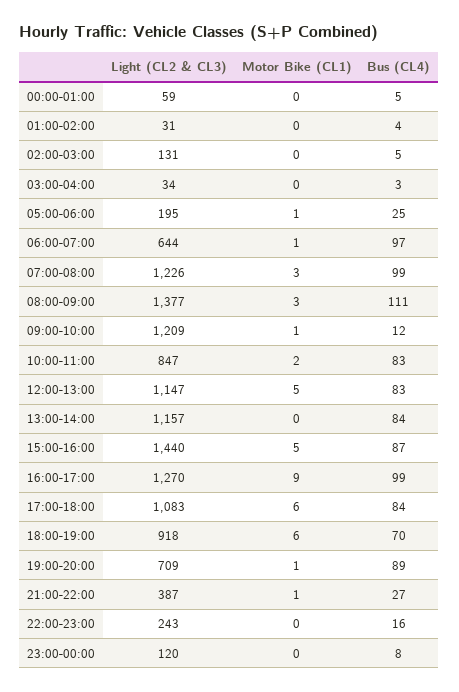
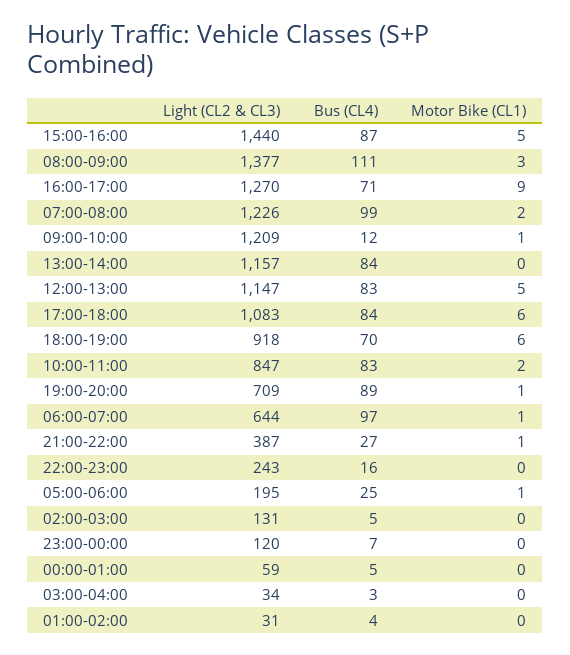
Motor Bike (CL1), 07:00-08:00: 3 -> 2
Bus (CL4), 16:00-17:00: 99 -> 71
Bus (CL4), 23:00-00:00: 8 -> 7

